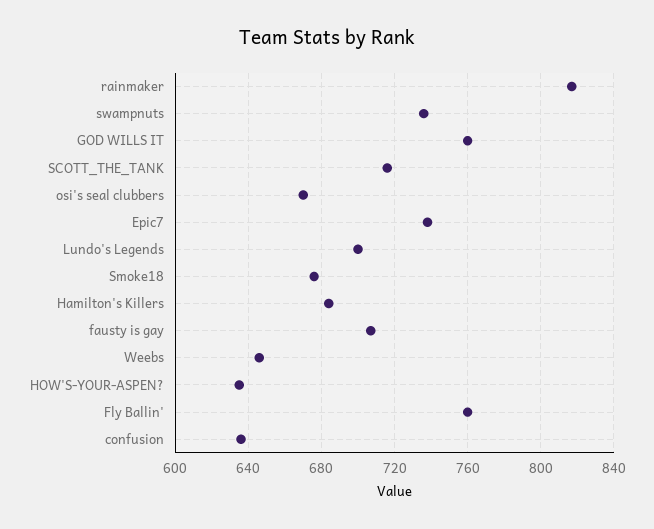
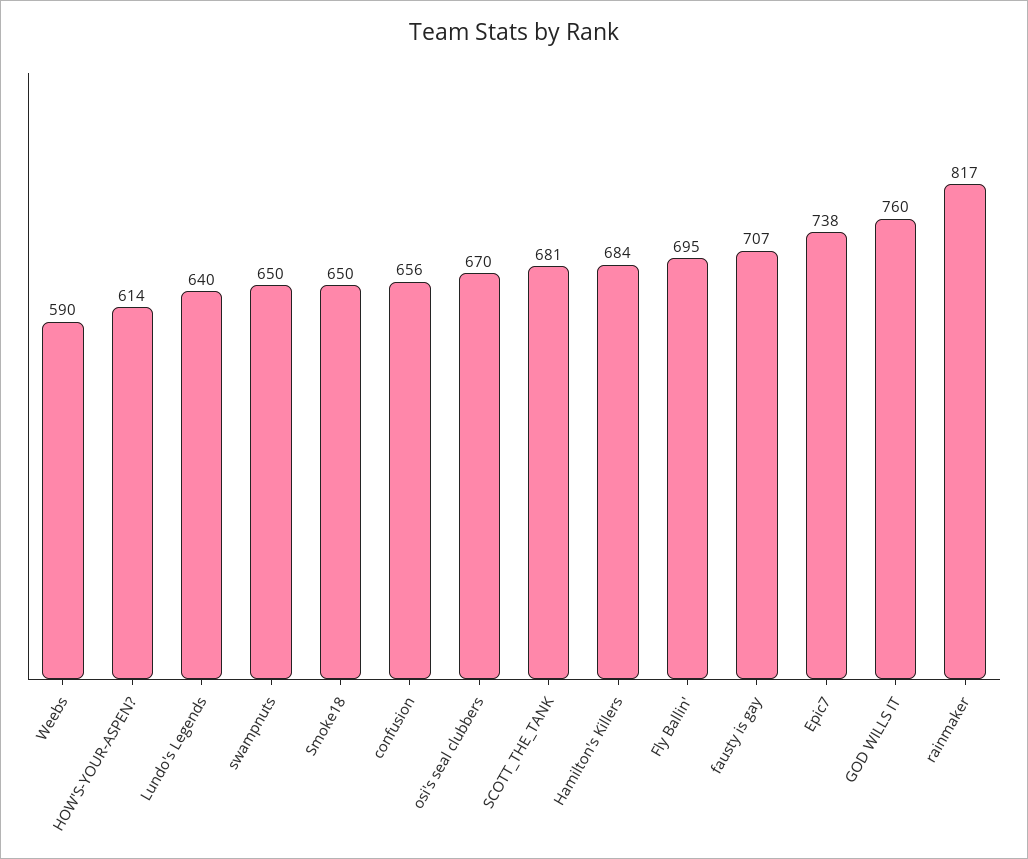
swampnuts: 735 -> 650
SCOTT_THE_TANK: 715 -> 681
Lundo's Legends: 700 -> 640
Smoke18: 675 -> 650
Weebs: 645 -> 590
HOW'S-YOUR-ASPEN?: 635 -> 614
Fly Ballin': 760 -> 695
confusion: 635 -> 656

